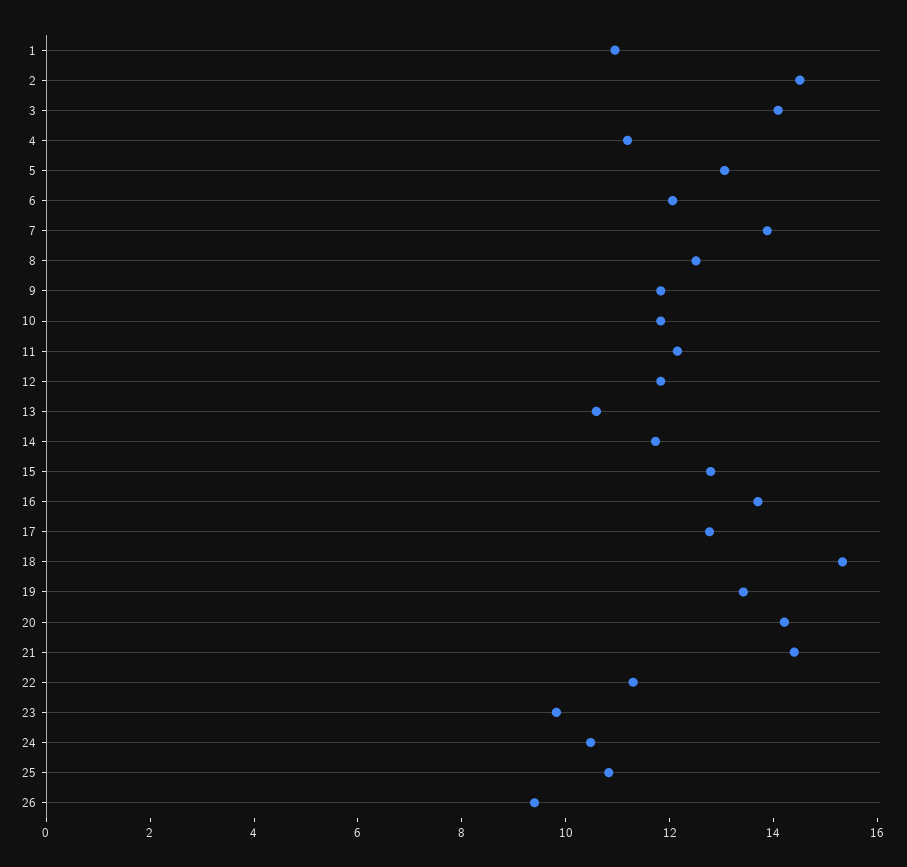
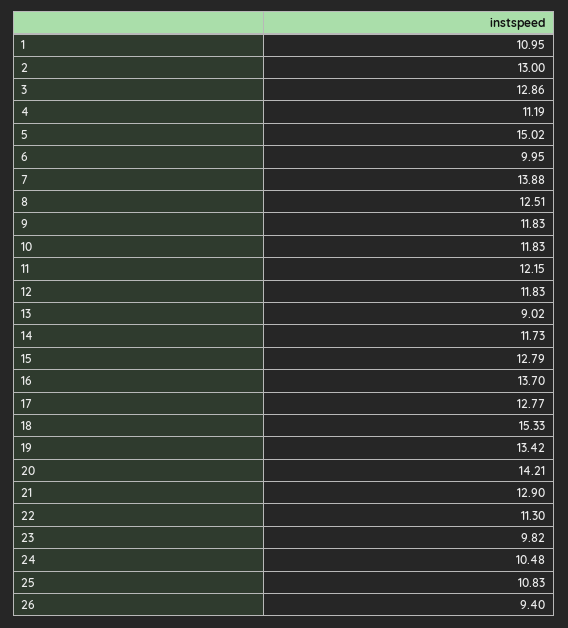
2: 14.5 -> 13
3: 14 -> 12.86
5: 13 -> 15.02
6: 12 -> 9.95
13: 10.5 -> 9.02
21: 14.5 -> 12.9

